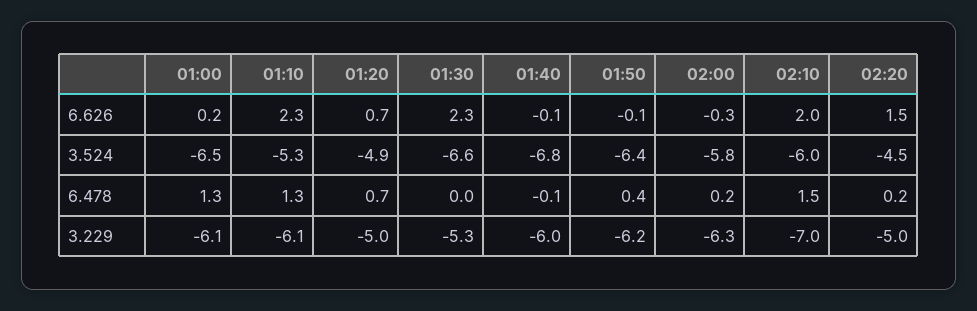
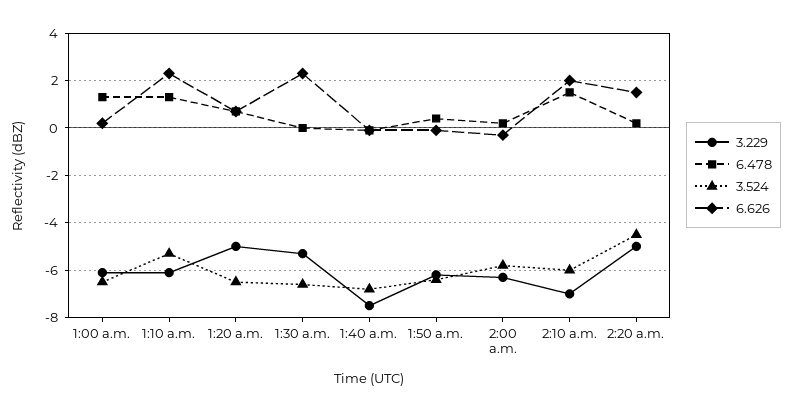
3.524, 01:20: -4.9 -> -6.5
3.229, 01:40: -6 -> -7.5

